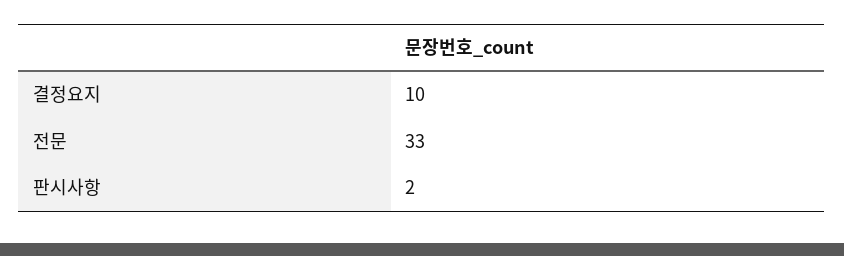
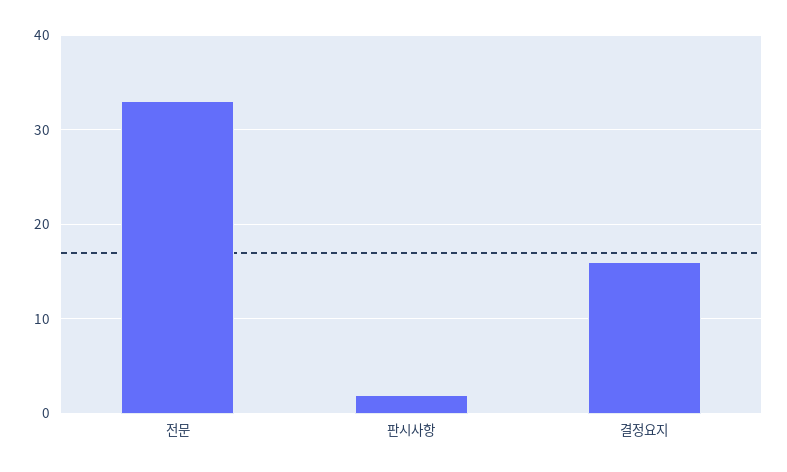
결정요지: 10 -> 16

